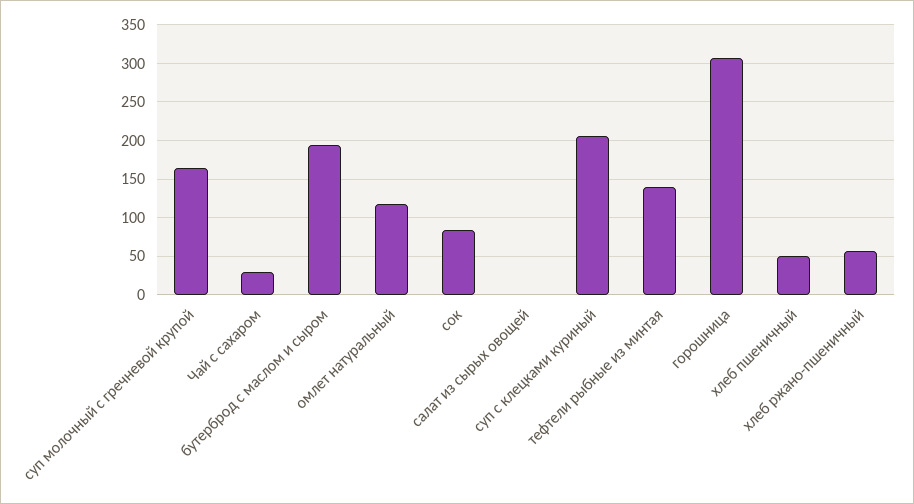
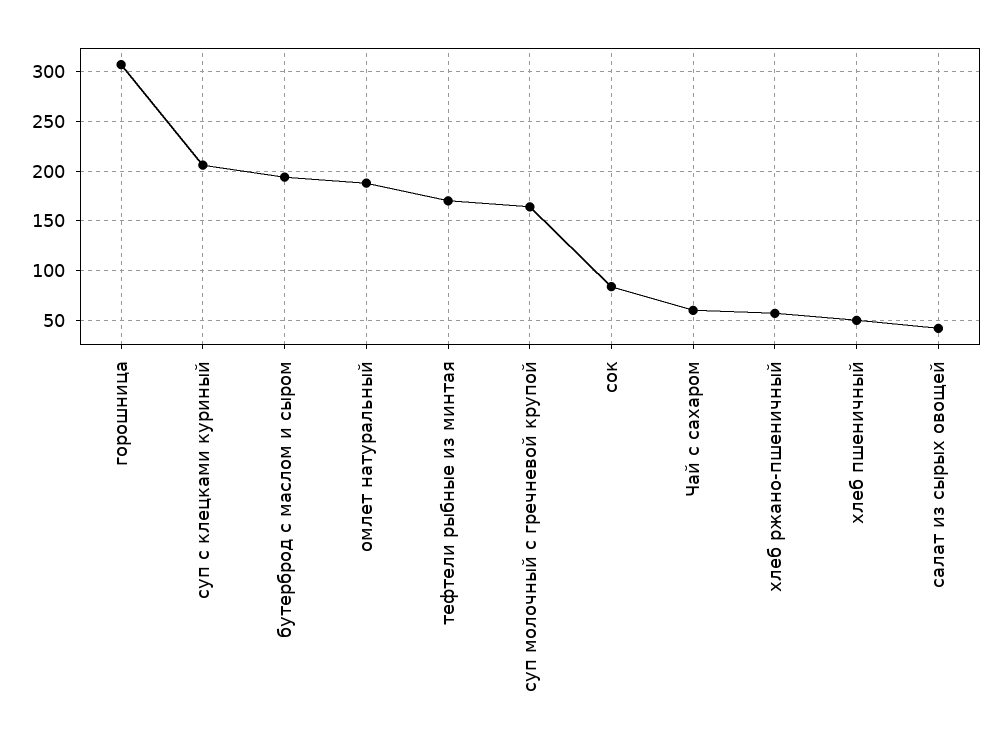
Чай с сахаром: 30 -> 60
омлет натуральный: 120 -> 190
салат из сырых овощей: 0 -> 40
тефтели рыбные из минтая: 140 -> 170

